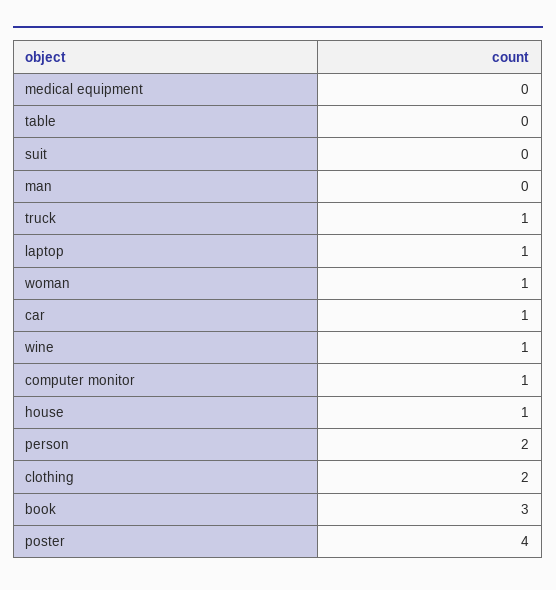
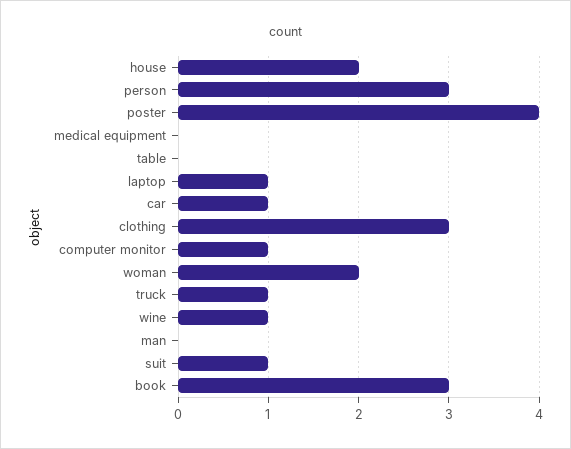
suit: 0 -> 1
woman: 1 -> 2
house: 1 -> 2
person: 2 -> 3
clothing: 2 -> 3

